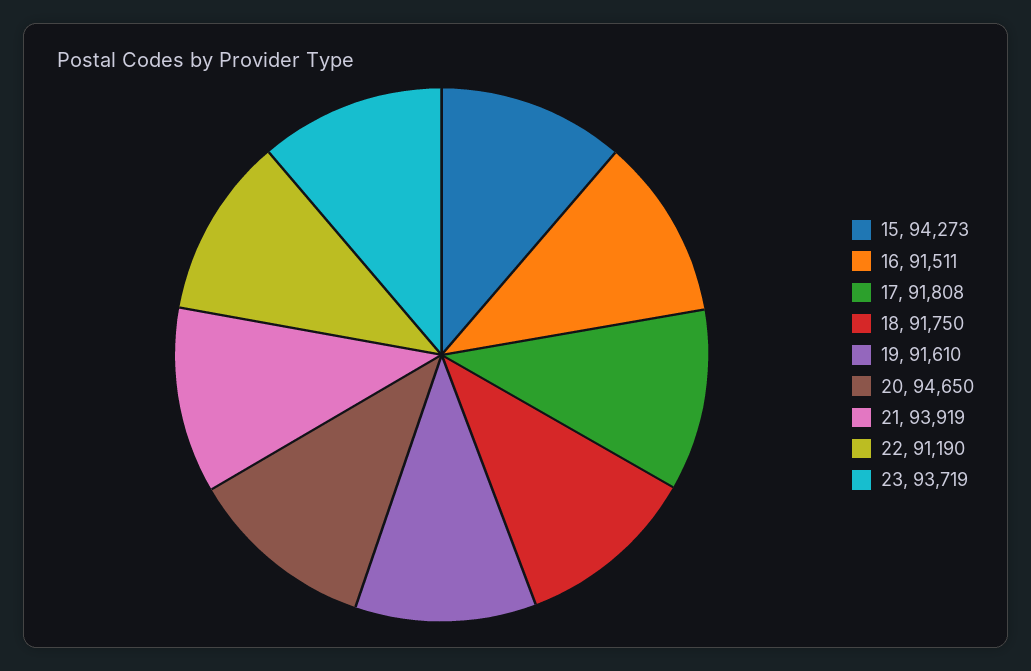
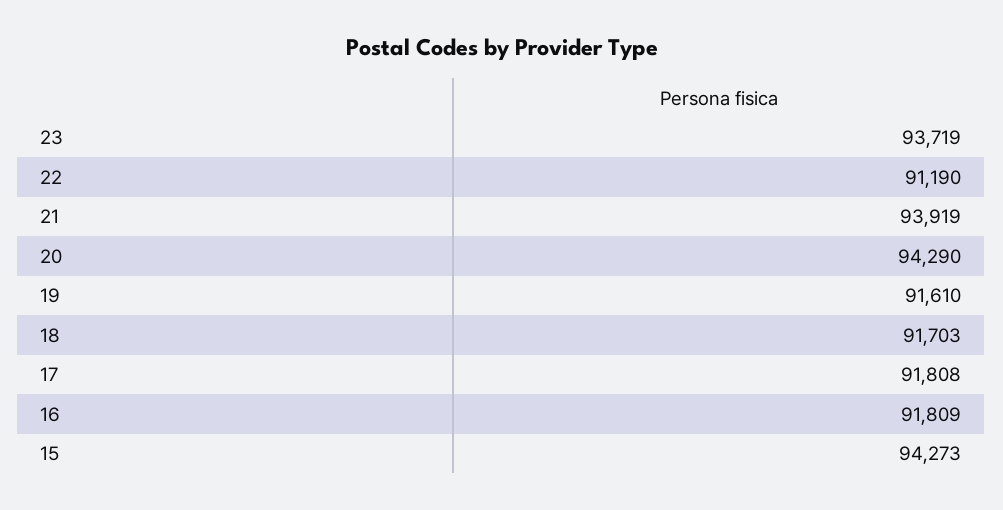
16: 91511 -> 91809
18: 91750 -> 91703
20: 94650 -> 94290

